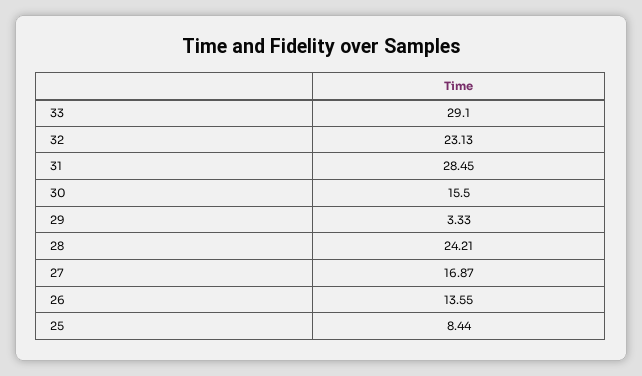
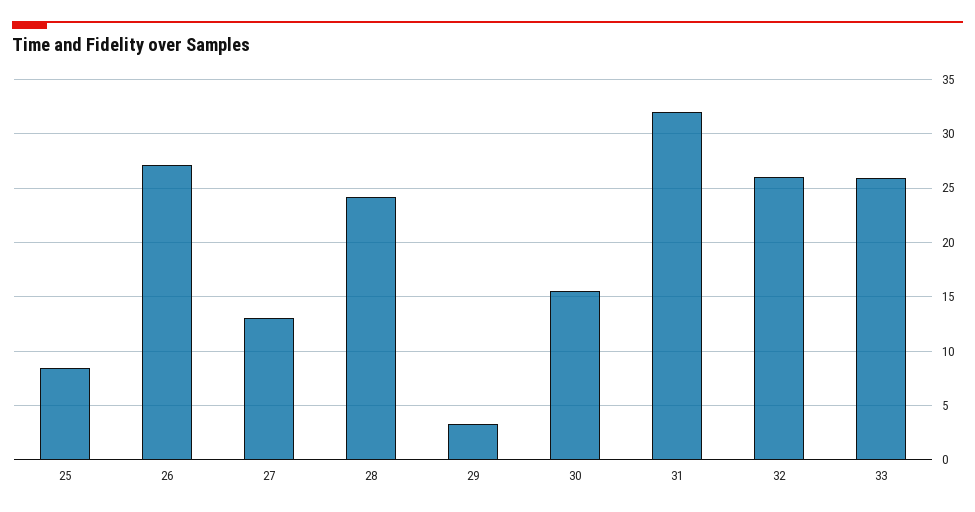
33: 29.1 -> 26
32: 23.13 -> 26
31: 28.45 -> 32
27: 16.87 -> 13
26: 13.55 -> 27

